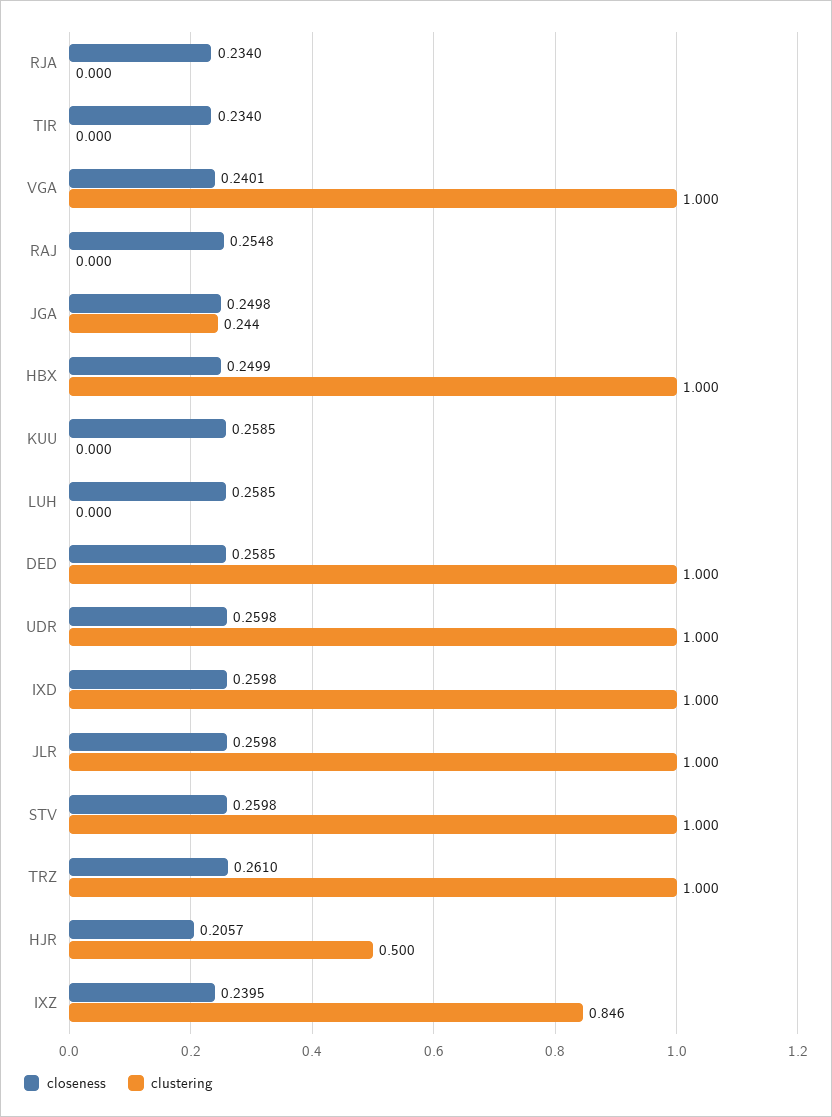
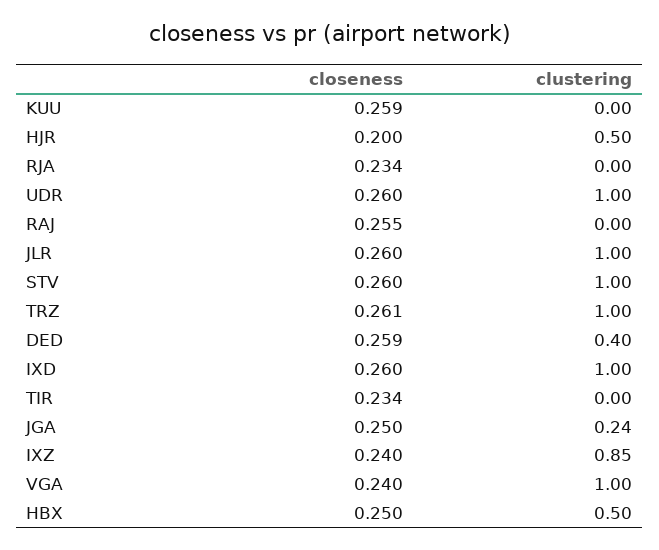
clustering, HBX: 1 -> 0.5
closeness, LUH: 0.2585 -> none
clustering, LUH: 0 -> none
clustering, DED: 1 -> 0.4
closeness, HJR: 0.2057 -> 0.2

